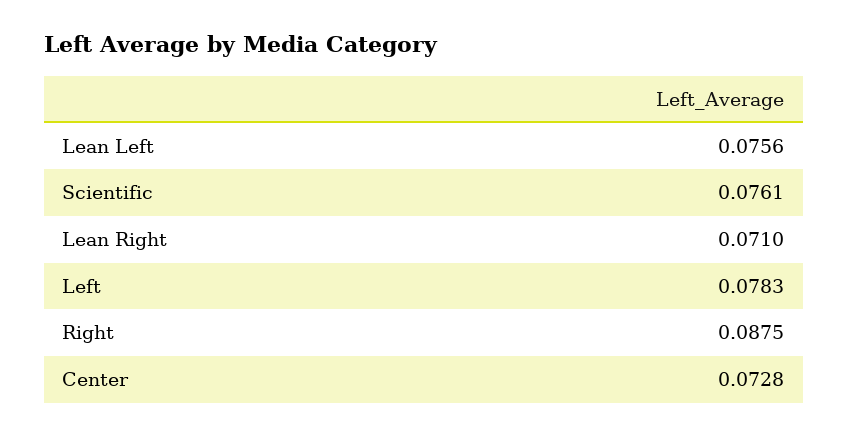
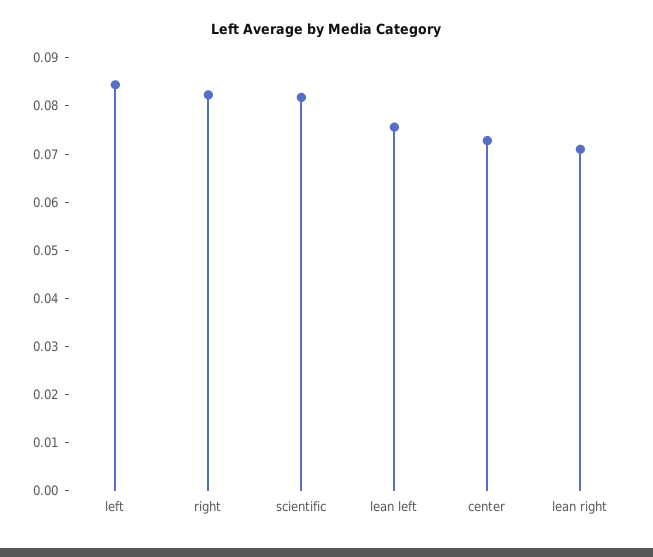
Scientific: 0.0761 -> 0.082
Left: 0.0783 -> 0.084
Right: 0.0875 -> 0.082

